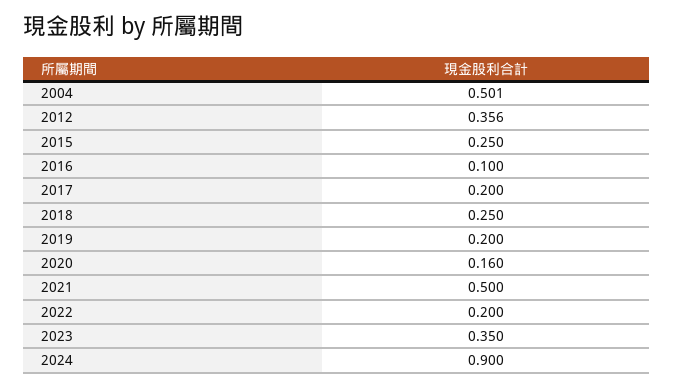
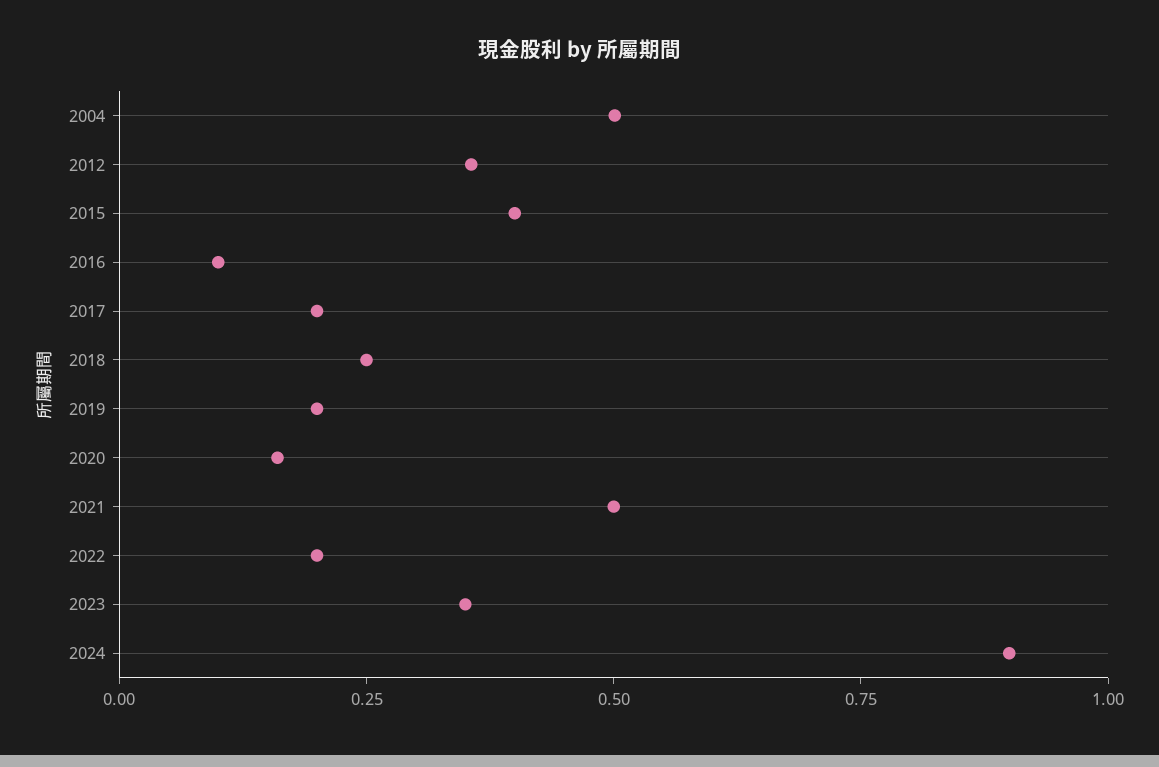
2015: 0.25 -> 0.4

